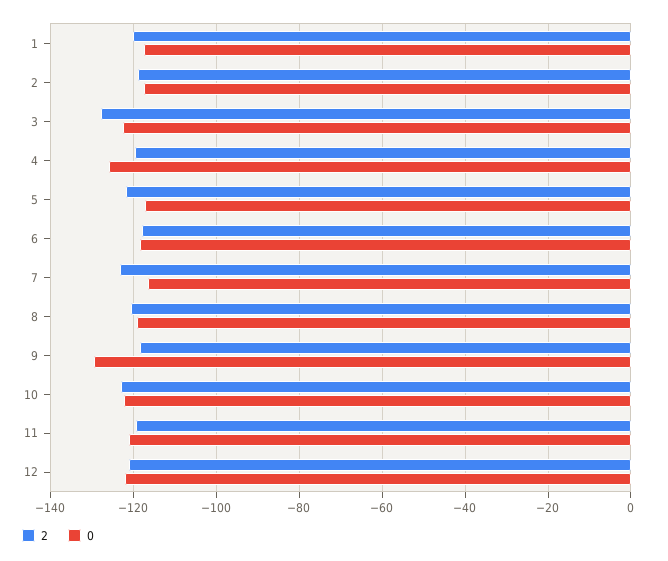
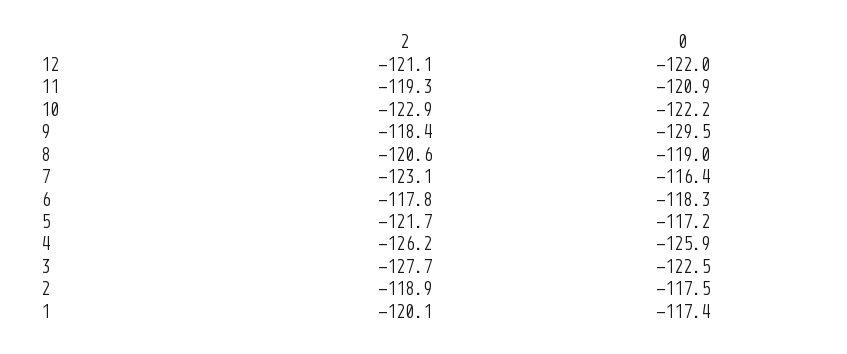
2, 4: -120 -> -126.2

